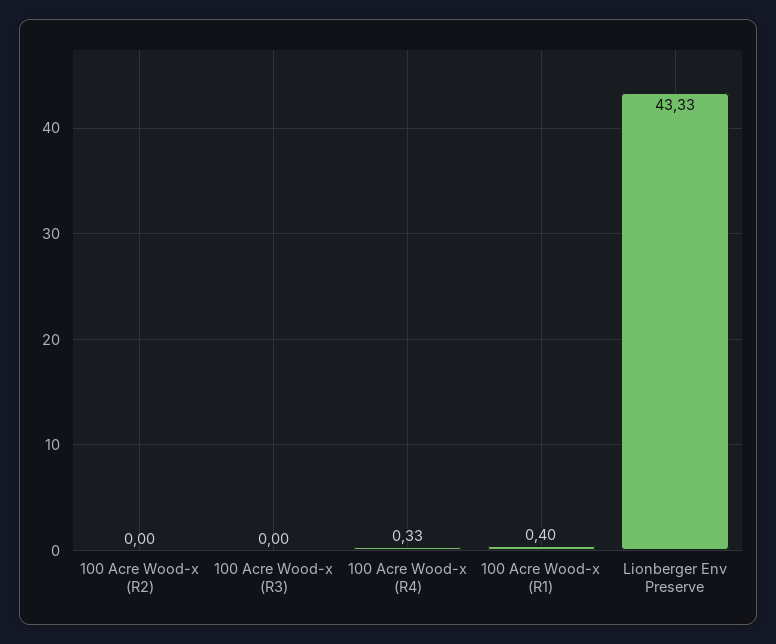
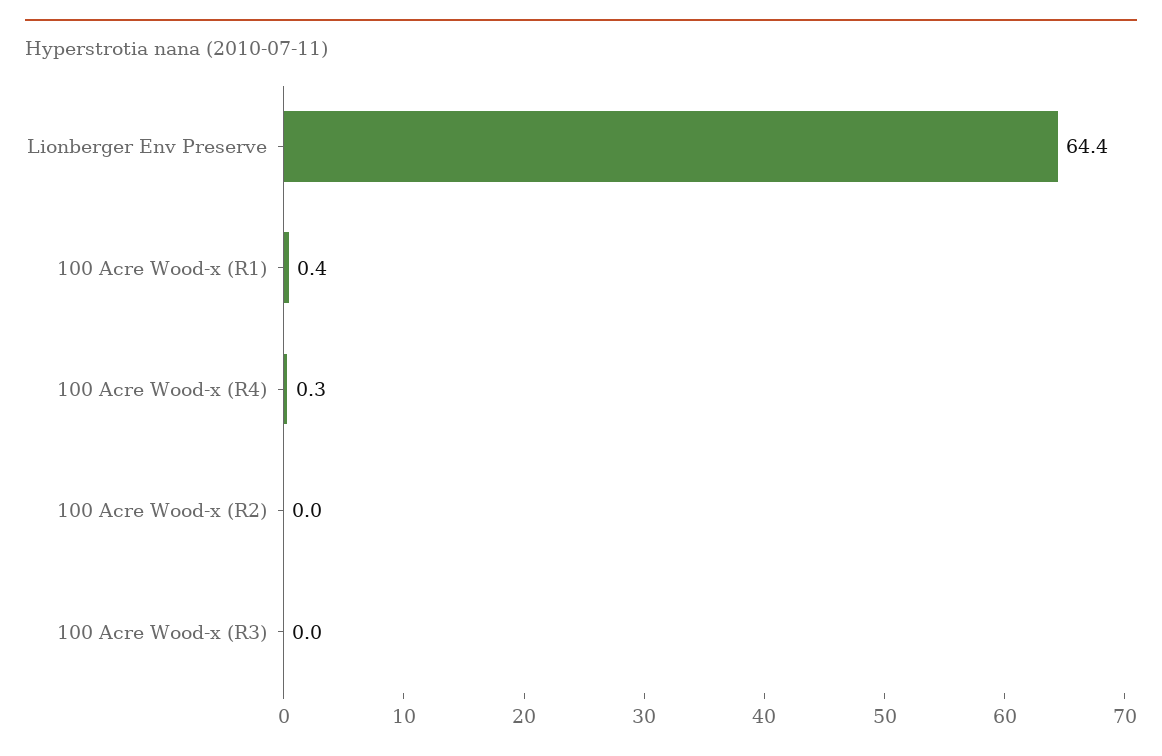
Lionberger Env Preserve: 43.33 -> 64.4

